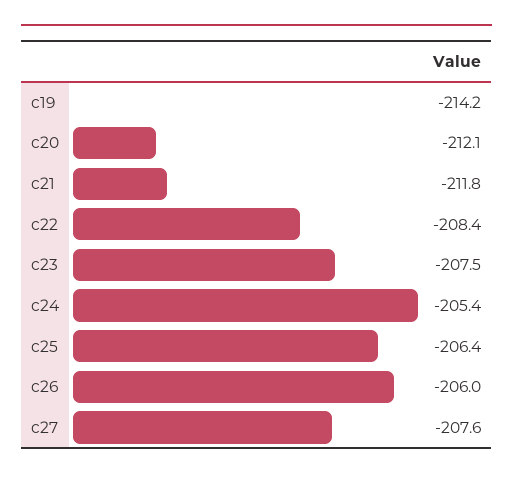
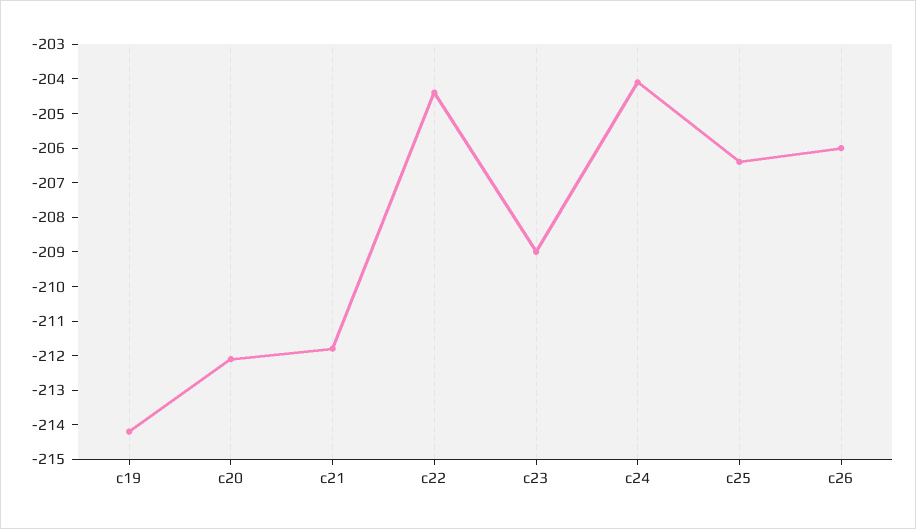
c22: -208.4 -> -204.5
c23: -207.5 -> -209
c24: -205.4 -> -204
c27: -207.6 -> none

